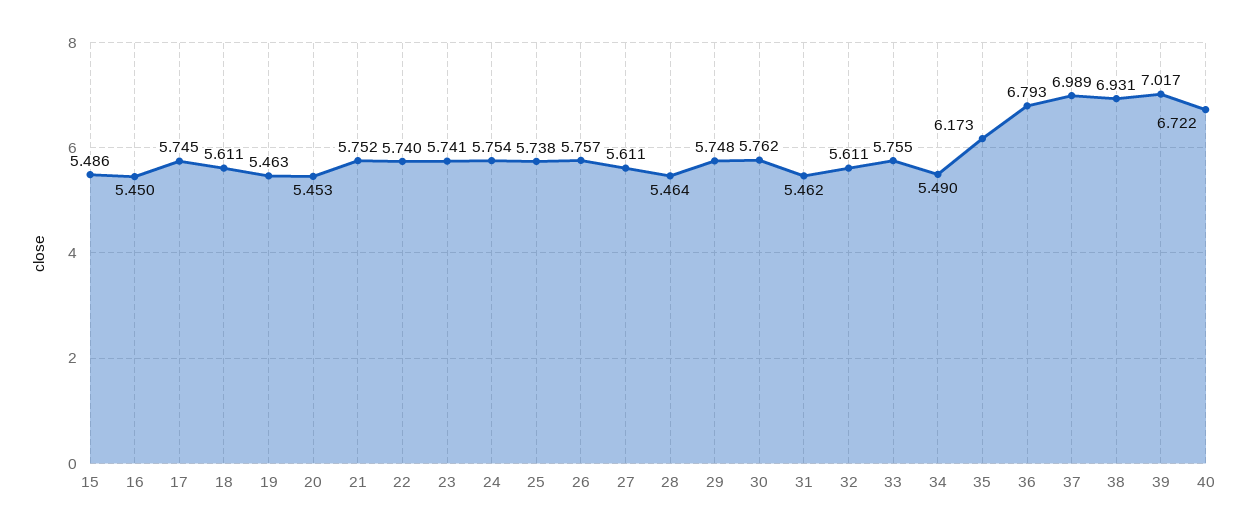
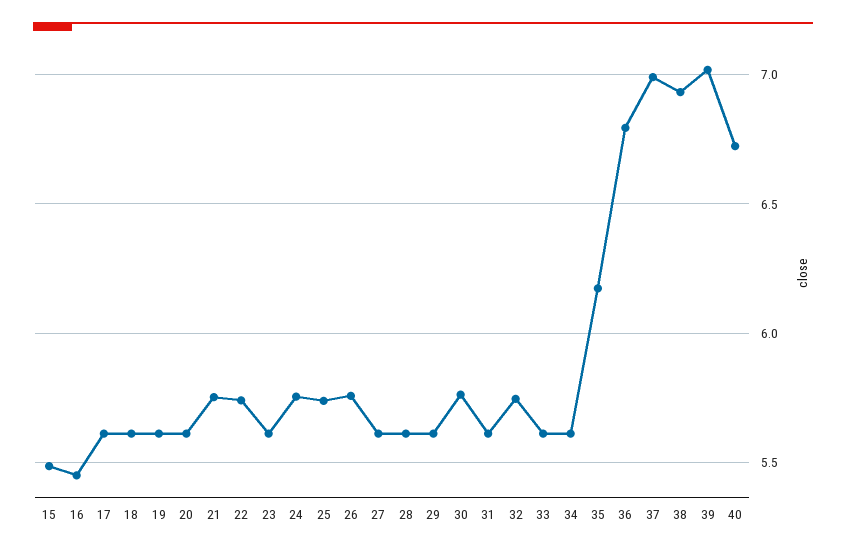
17: 5.745 -> 5.6
19: 5.463 -> 5.6
20: 5.453 -> 5.6
23: 5.741 -> 5.6
28: 5.464 -> 5.6
29: 5.748 -> 5.6
31: 5.462 -> 5.6
32: 5.611 -> 5.75
33: 5.755 -> 5.6
34: 5.49 -> 5.6

